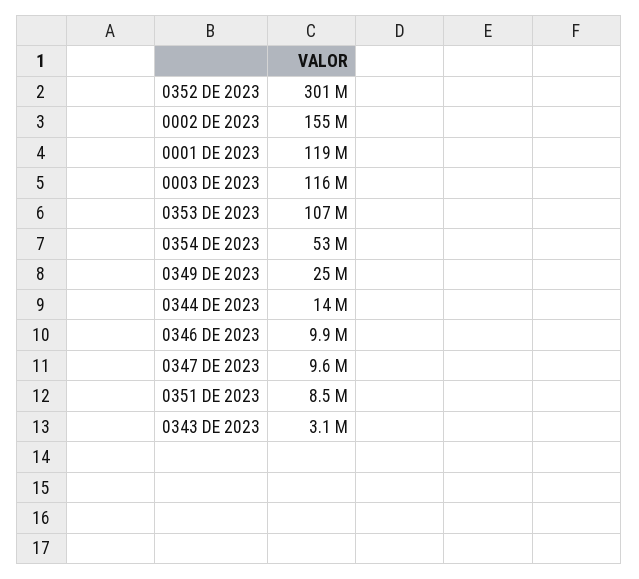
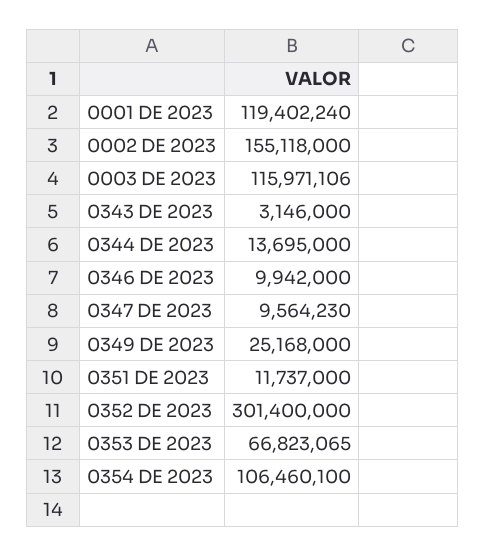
0353 DE 2023: 107000000 -> 66823065
0354 DE 2023: 53000000 -> 106460100
0351 DE 2023: 8500000 -> 11737000

